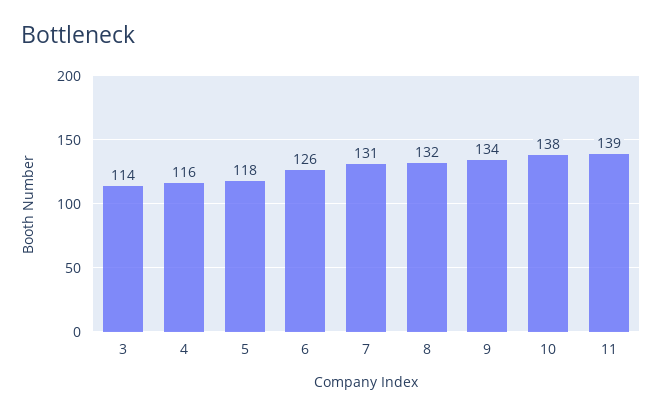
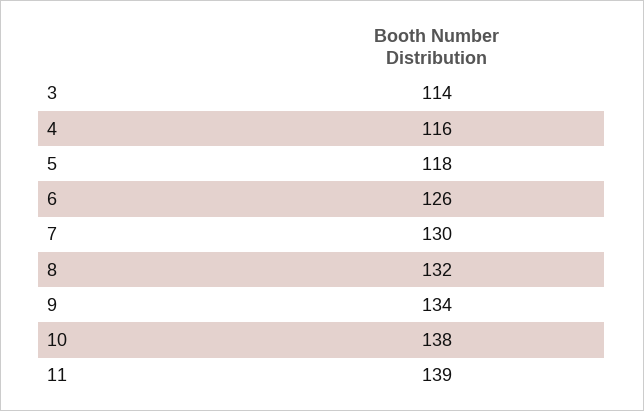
7: 131 -> 130

